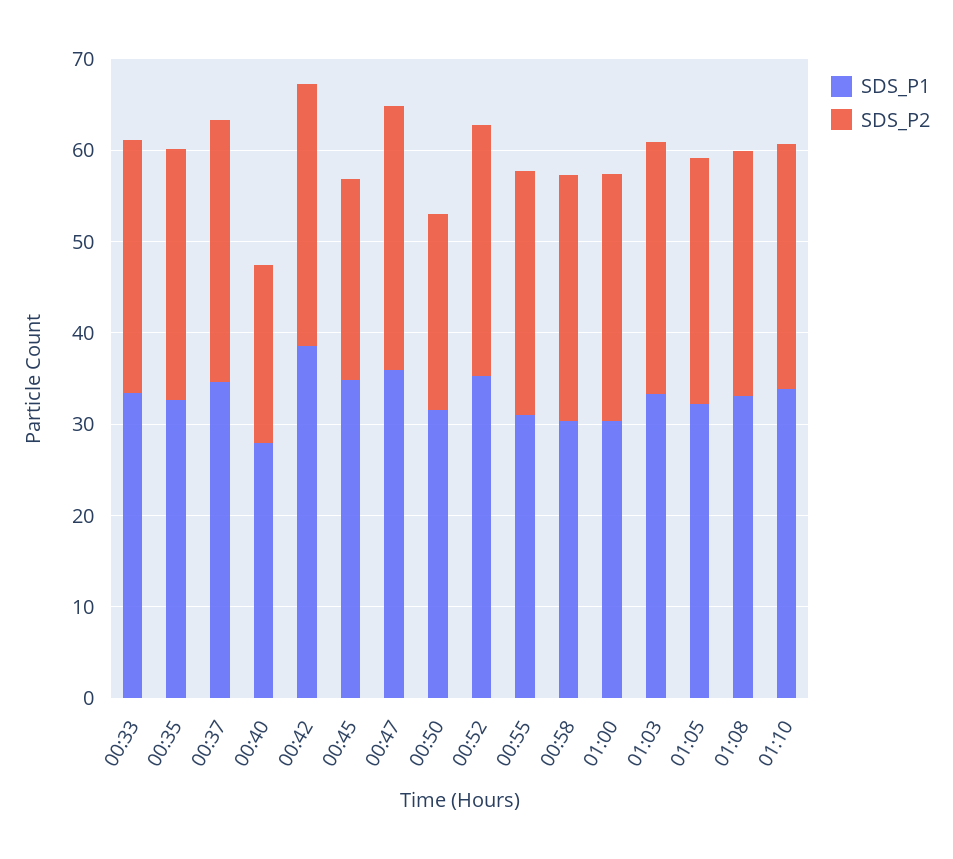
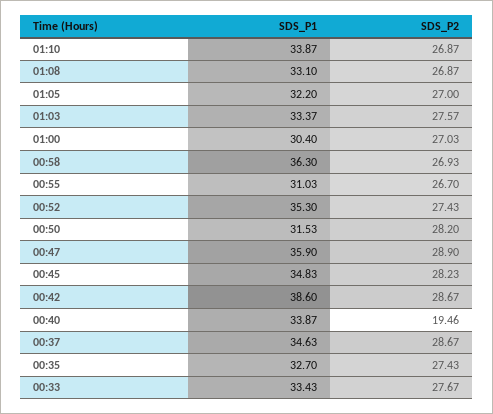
SDS_P1, 00:40: 28 -> 33.87
SDS_P2, 00:45: 22 -> 28.23
SDS_P2, 00:50: 22 -> 28.2
SDS_P1, 00:58: 30 -> 36.3

